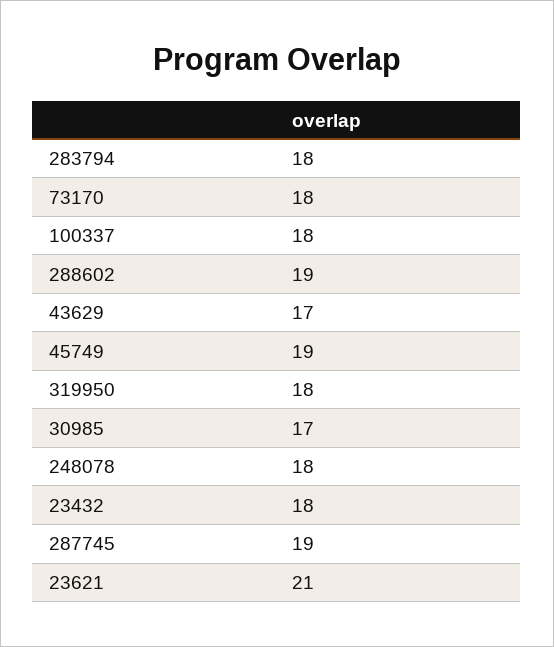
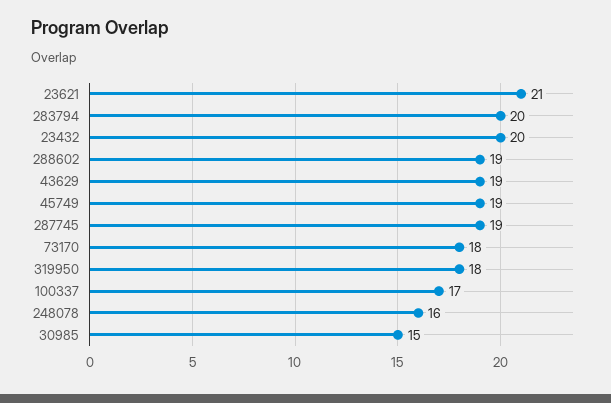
283794: 18 -> 20
100337: 18 -> 17
43629: 17 -> 19
30985: 17 -> 15
248078: 18 -> 16
23432: 18 -> 20

